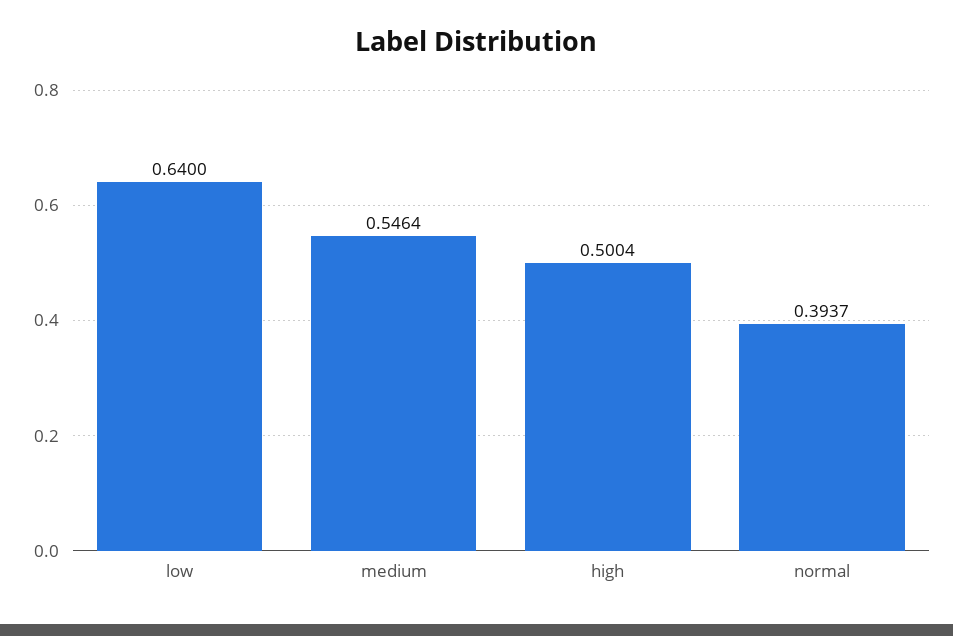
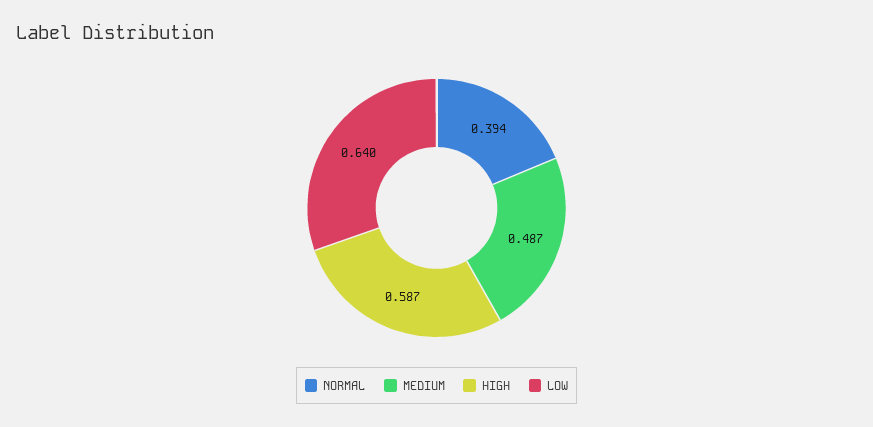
medium: 0.5464 -> 0.487
high: 0.5004 -> 0.587

